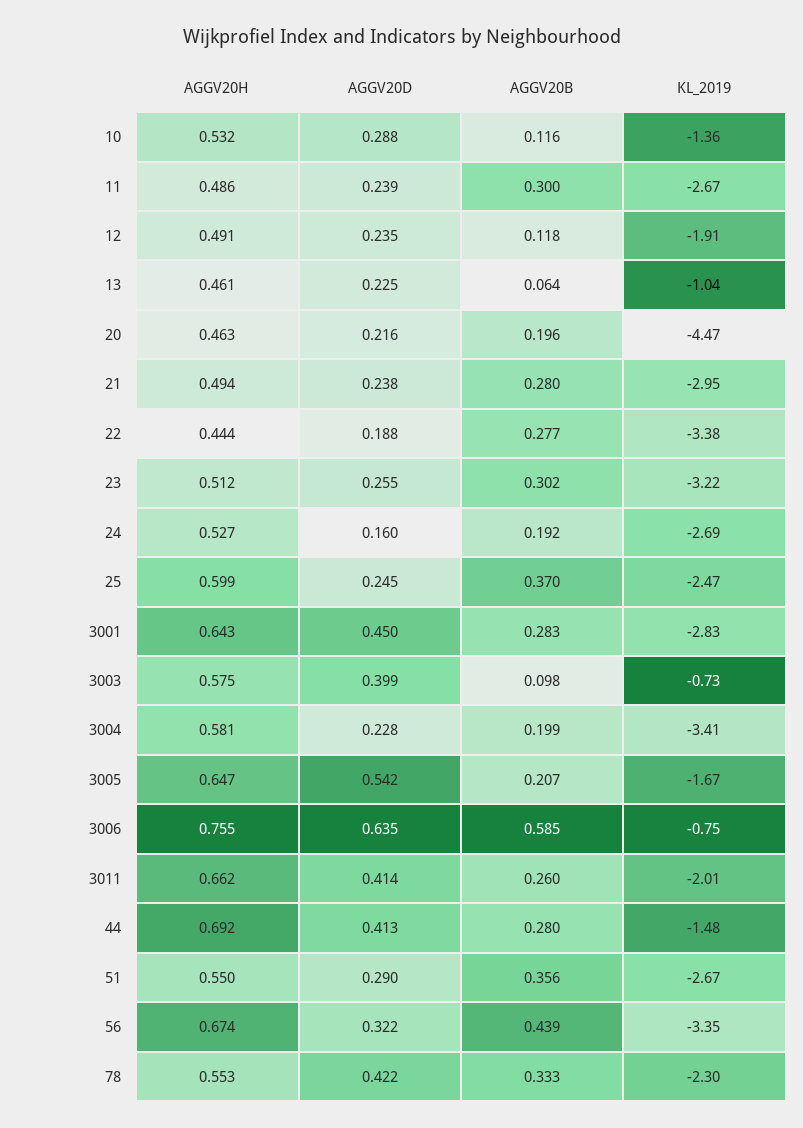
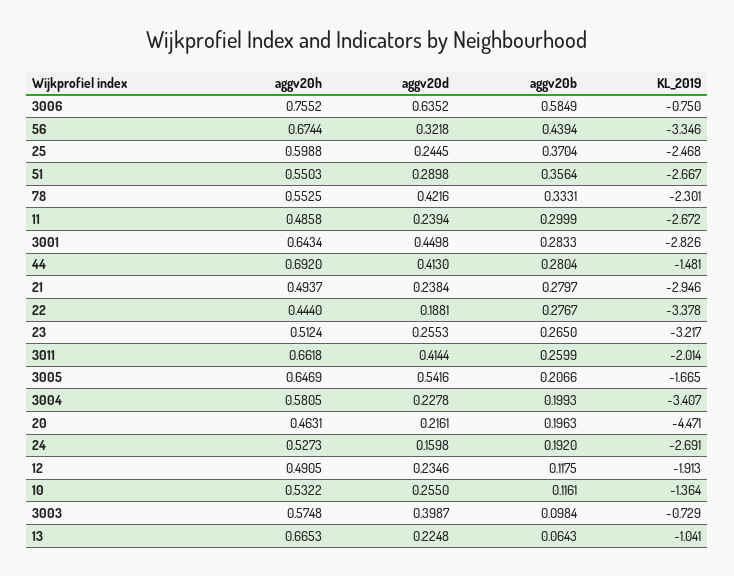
AGGV20D, 10: 0.288 -> 0.255
AGGV20H, 13: 0.461 -> 0.6653
AGGV20B, 23: 0.302 -> 0.265

